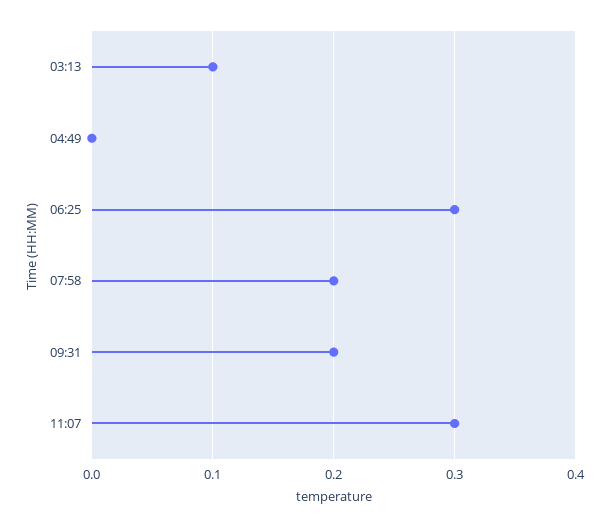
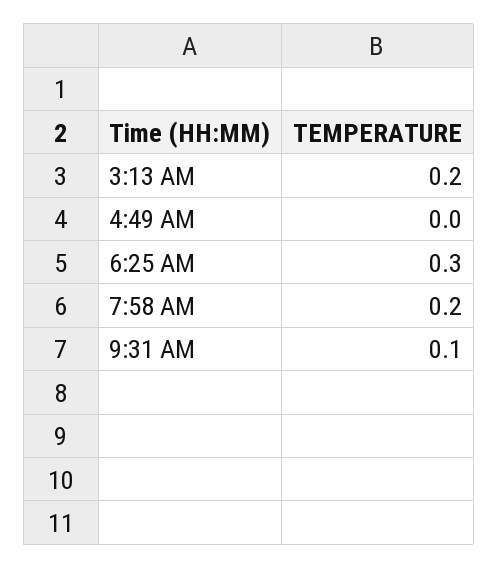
03:13: 0.1 -> 0.2
09:31: 0.2 -> 0.1
11:07: 0.3 -> none

